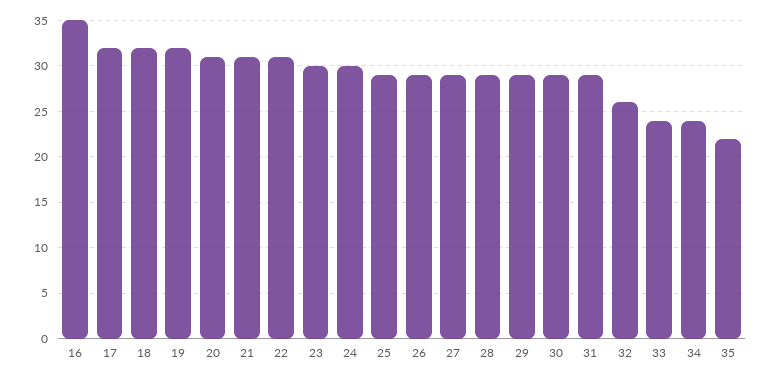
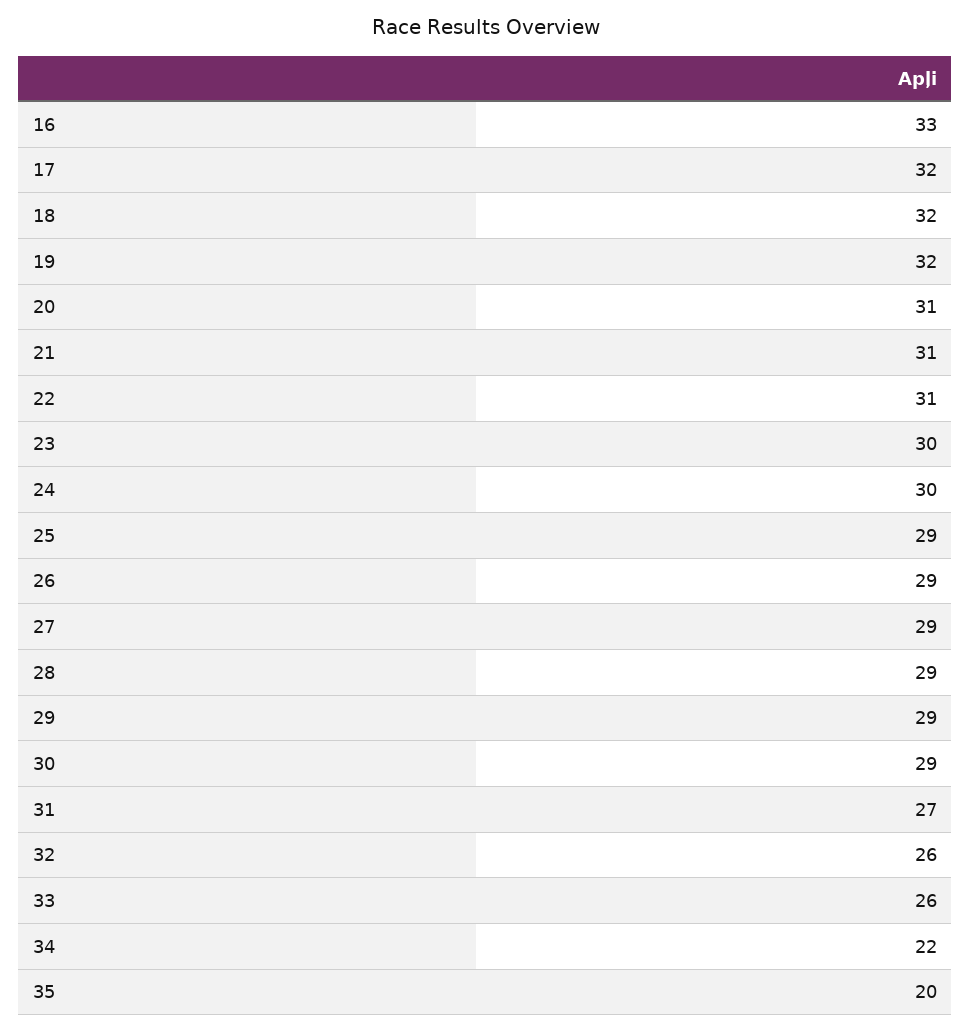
16: 35 -> 33
31: 29 -> 27
33: 24 -> 26
34: 24 -> 22
35: 22 -> 20

